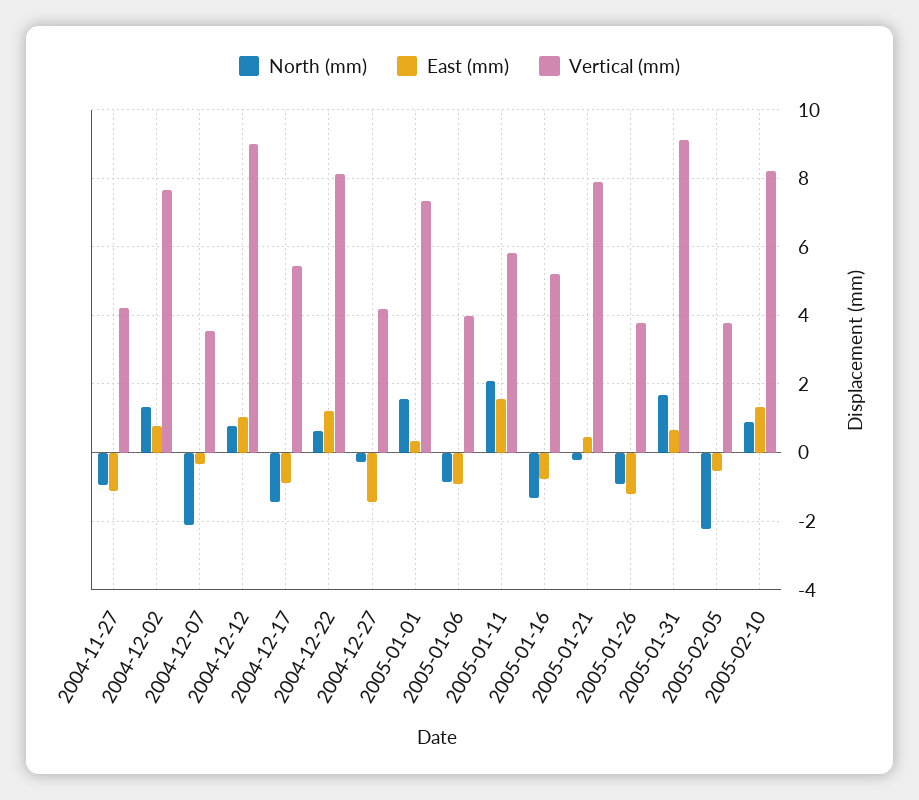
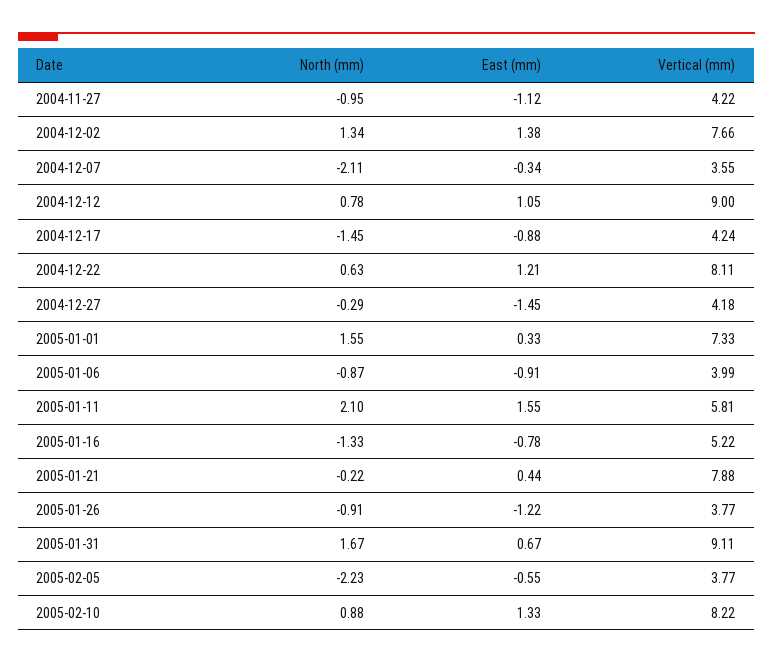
East (mm), 2004-12-02: 0.8 -> 1.38
Vertical (mm), 2004-12-17: 5.4 -> 4.24

